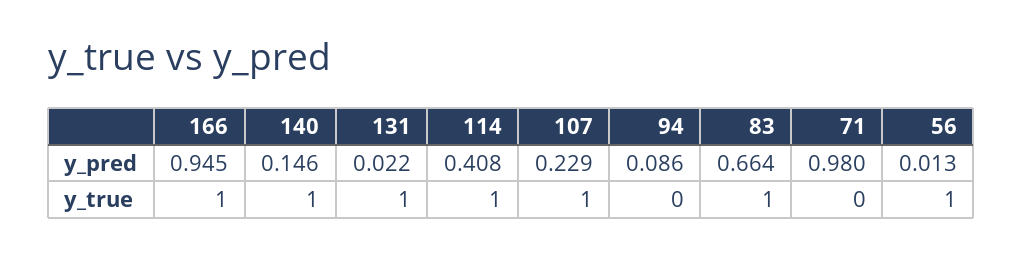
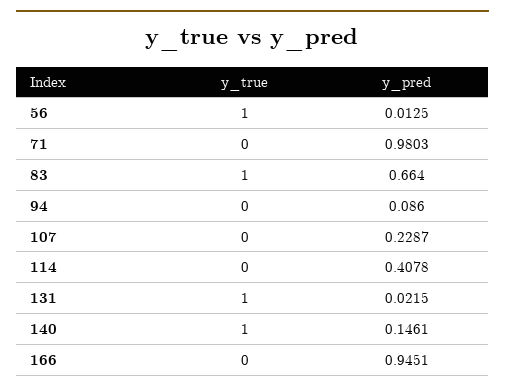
166, y_true: 1 -> 0
114, y_true: 1 -> 0
107, y_true: 1 -> 0

